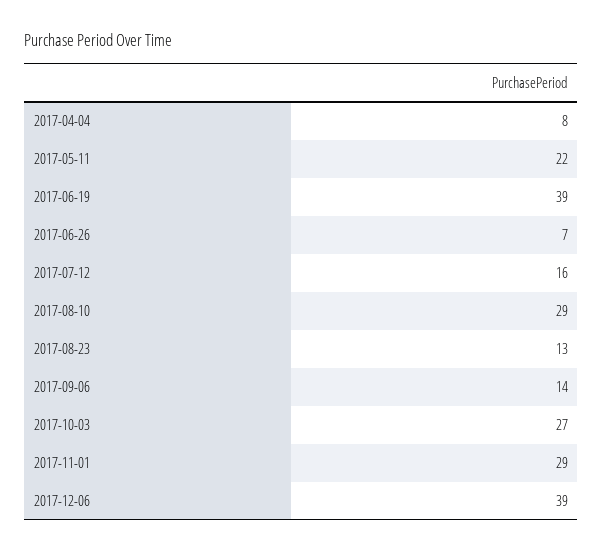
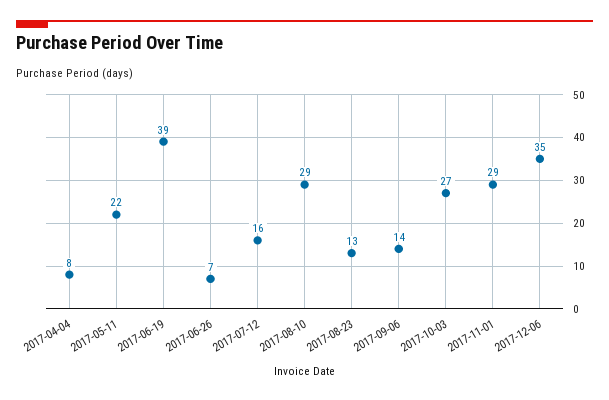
2017-12-06: 39 -> 35

